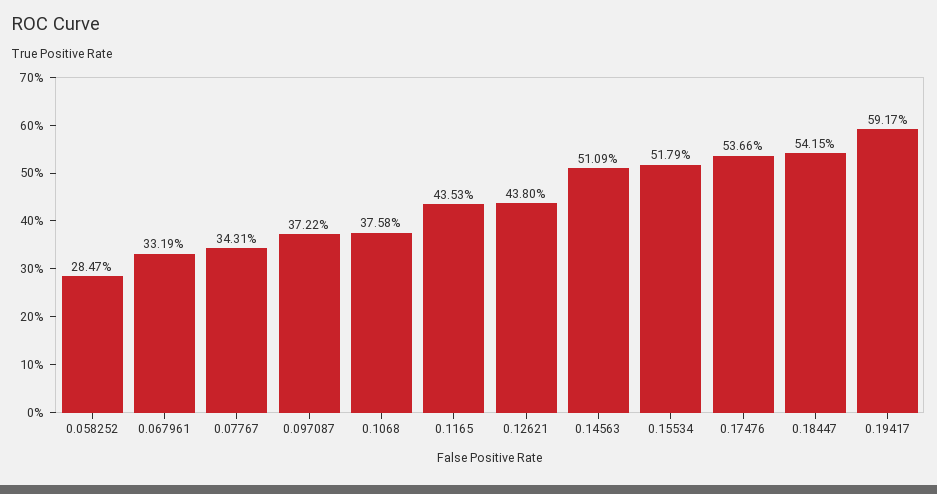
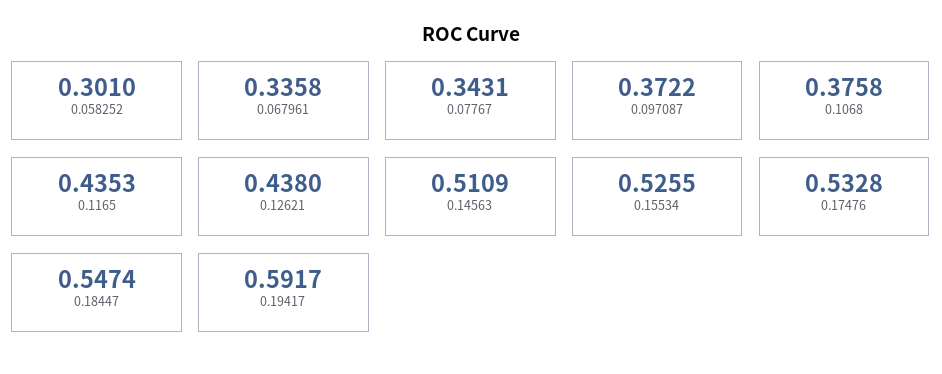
0.058252: 0.2847 -> 0.301
0.067961: 0.3319 -> 0.3358
0.15534: 0.5179 -> 0.5255
0.17476: 0.5366 -> 0.5328
0.18447: 0.5415 -> 0.5474

